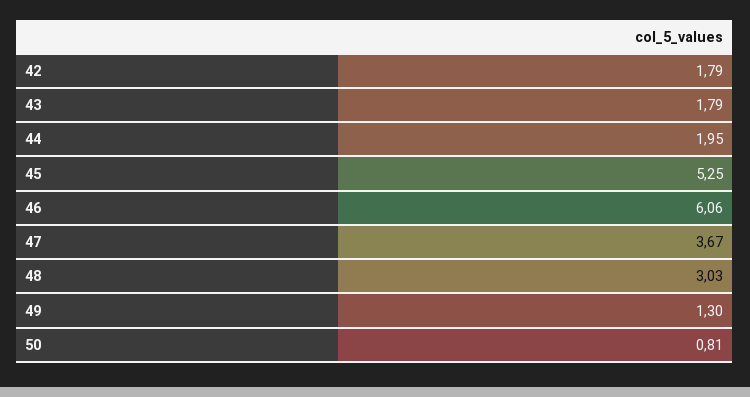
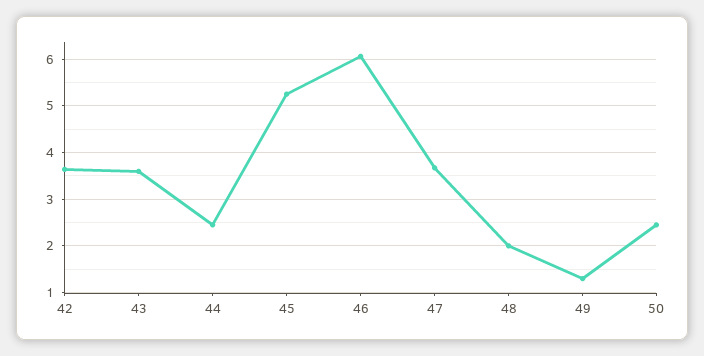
42: 1.79 -> 3.6
43: 1.79 -> 3.6
44: 1.95 -> 2.4
48: 3.03 -> 2
50: 0.81 -> 2.4

